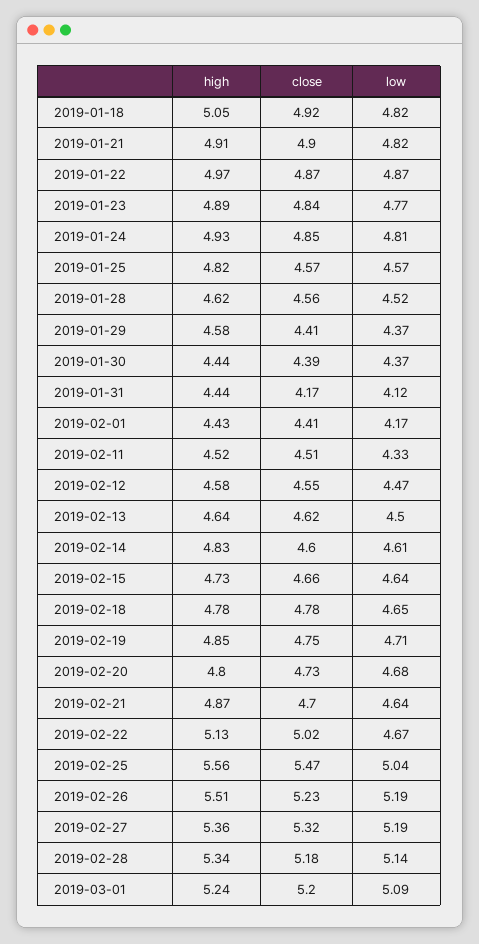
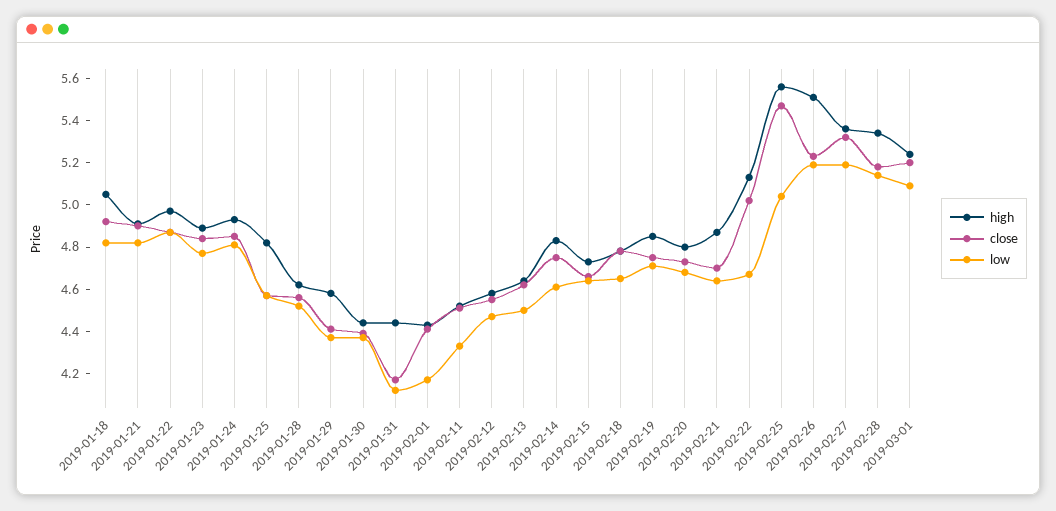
close, 2019-02-14: 4.6 -> 4.75

